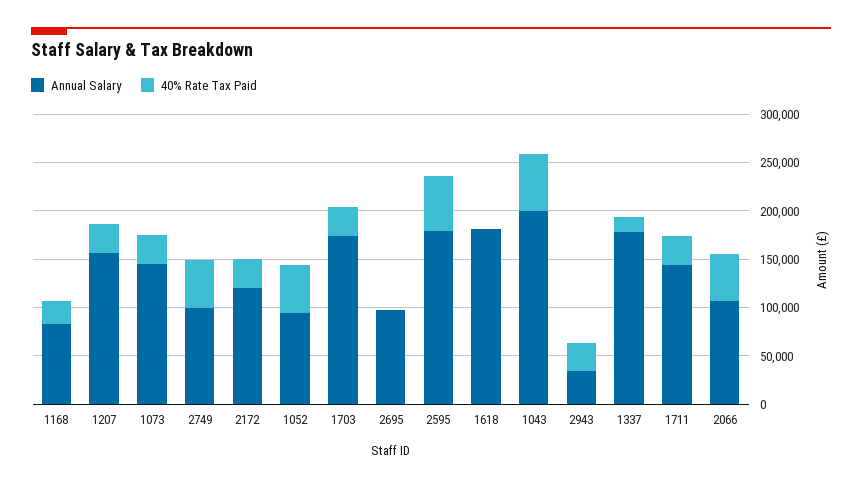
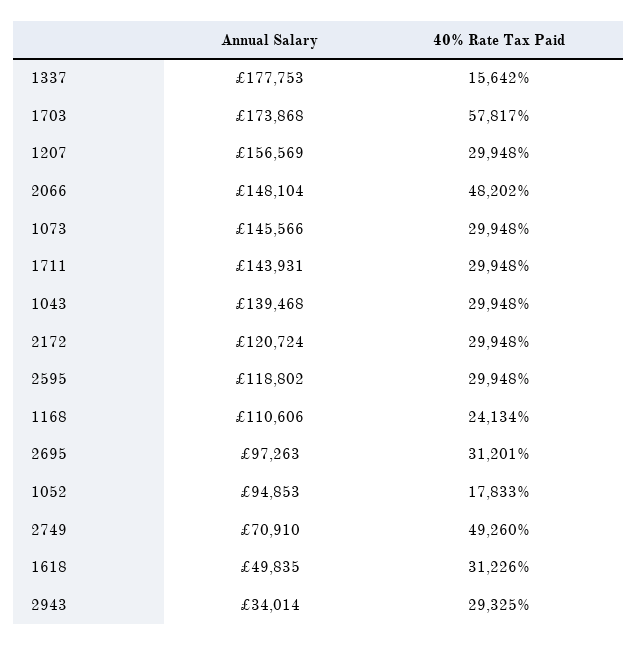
Annual Salary, 1168: 80000 -> 110606
Annual Salary, 2749: 100000 -> 70910
40% Rate Tax Paid, 1052: 50000 -> 17833
40% Rate Tax Paid, 1703: 30000 -> 57817
40% Rate Tax Paid, 2695: 0 -> 31201
Annual Salary, 2595: 180000 -> 118802
40% Rate Tax Paid, 2595: 60000 -> 29948
Annual Salary, 1618: 180000 -> 49835
40% Rate Tax Paid, 1618: 0 -> 31226
Annual Salary, 1043: 200000 -> 139468
40% Rate Tax Paid, 1043: 60000 -> 29948
Annual Salary, 2066: 110000 -> 148104

